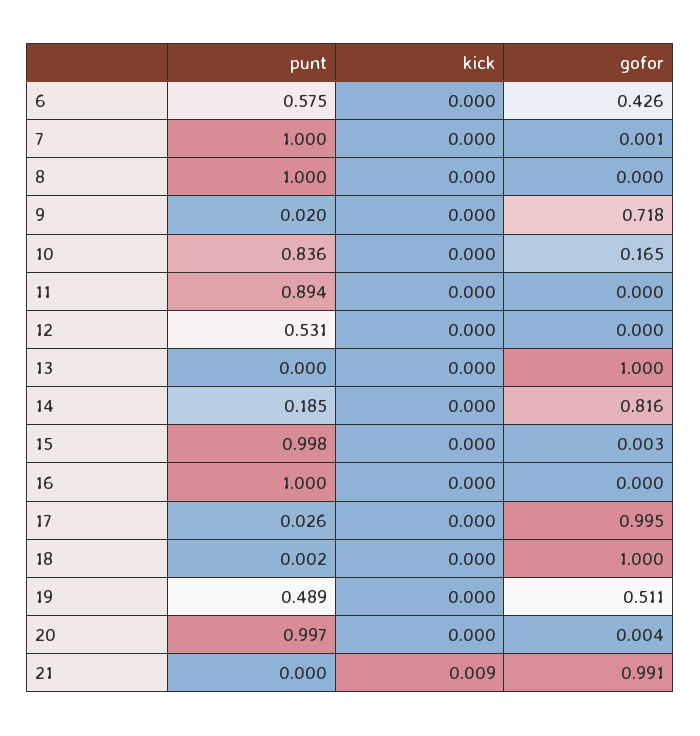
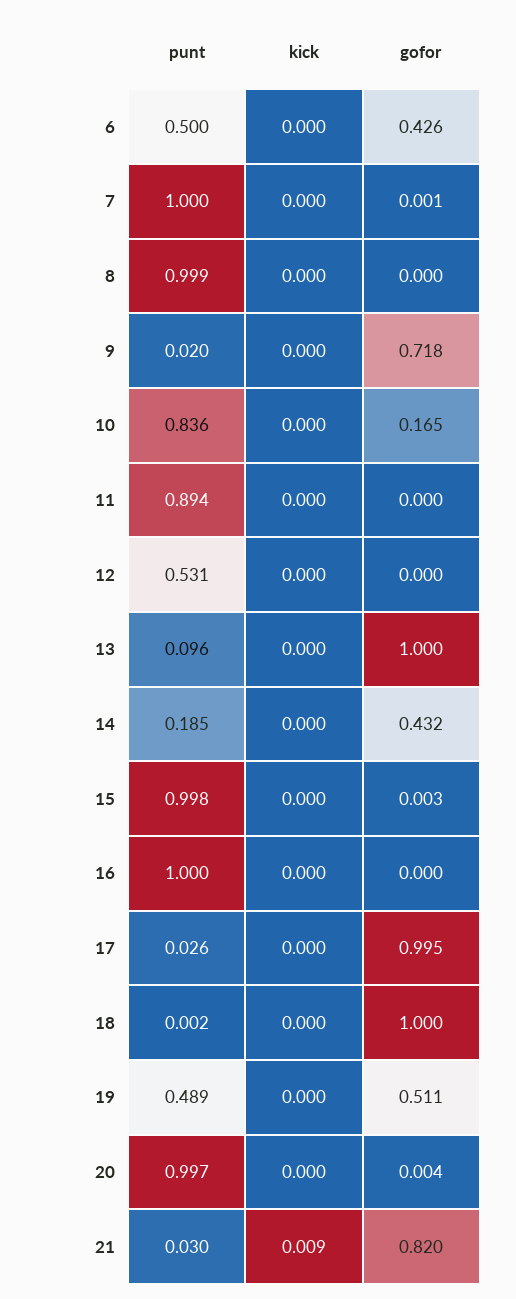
punt, 6: 0.575 -> 0.5
punt, 8: 1 -> 0.999
punt, 13: 0 -> 0.096
gofor, 14: 0.816 -> 0.432
punt, 21: 0 -> 0.03
gofor, 21: 0.991 -> 0.82

